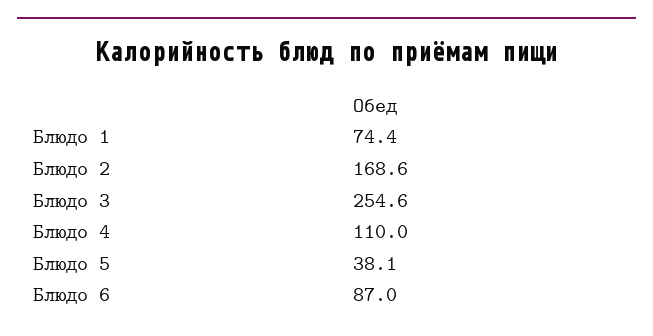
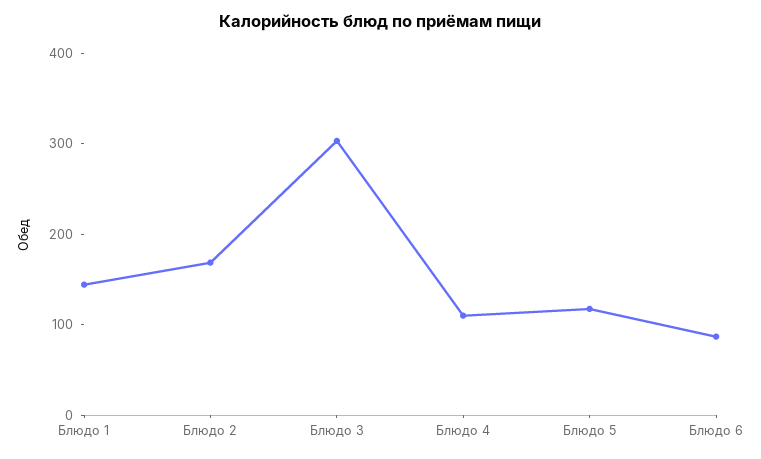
Блюдо 1: 74.4 -> 140
Блюдо 3: 254.6 -> 300
Блюдо 5: 38.1 -> 120

